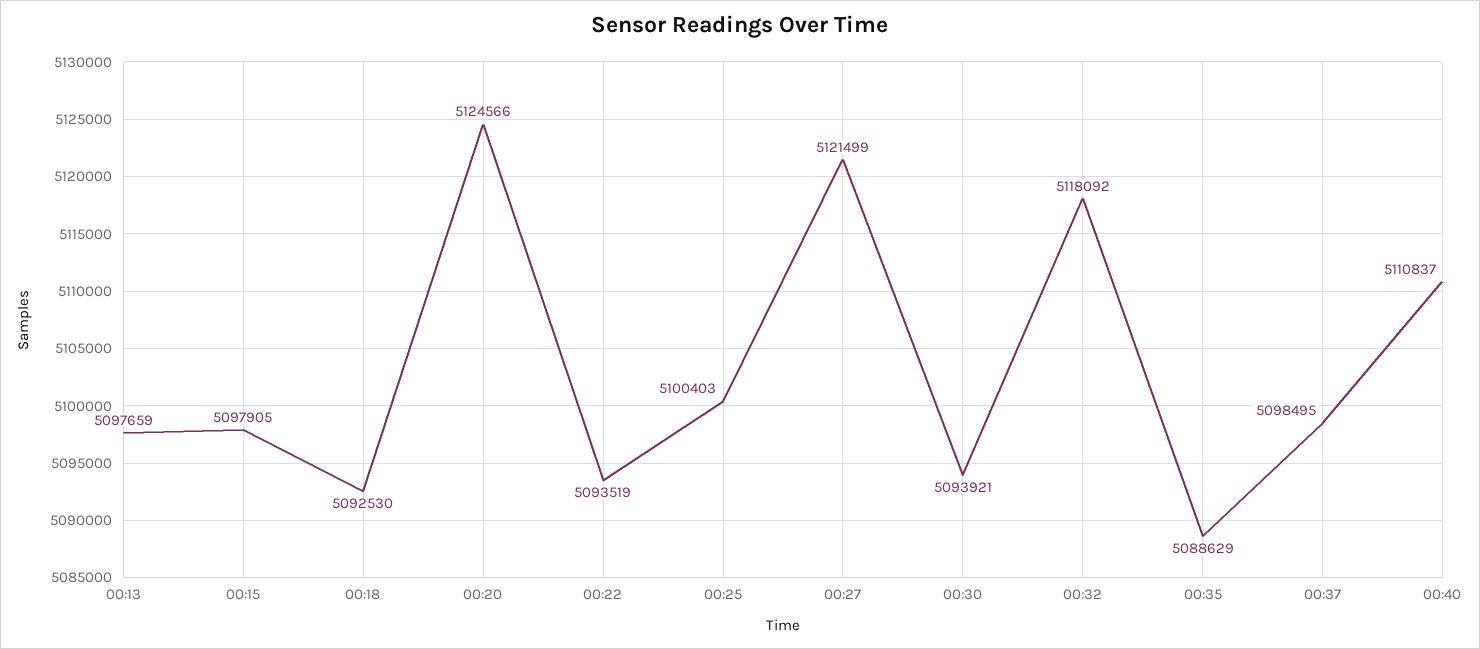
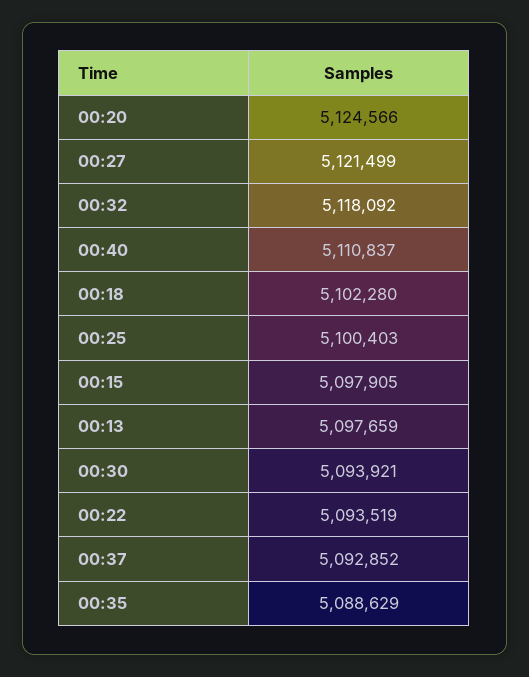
00:18: 5092530 -> 5102280
00:37: 5098495 -> 5092852

